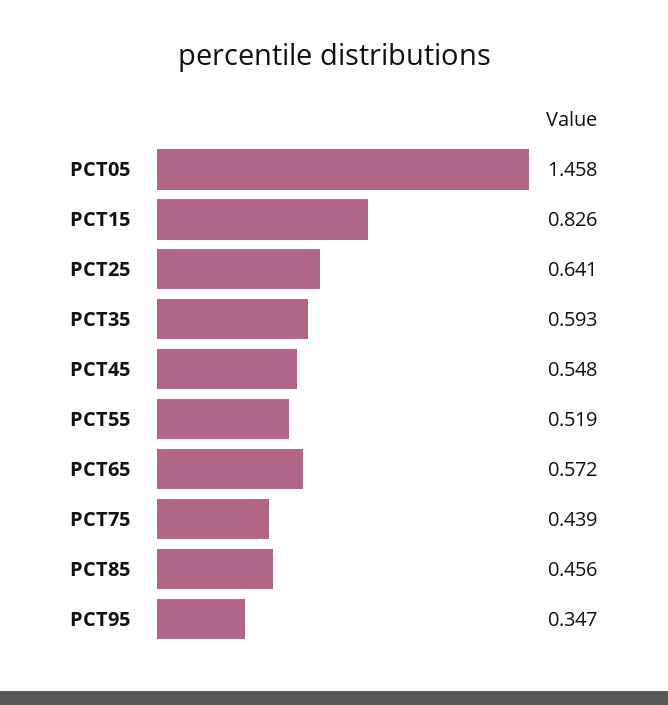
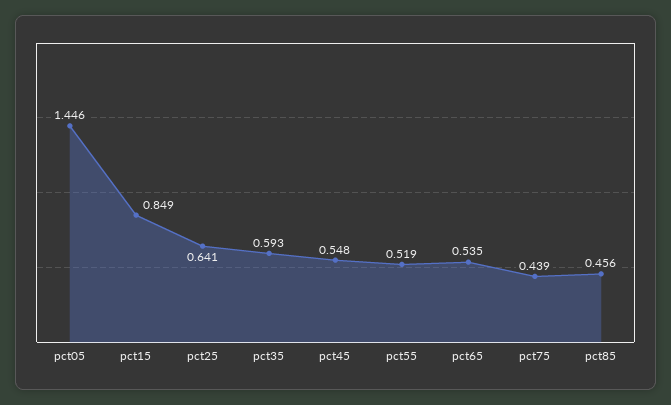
PCT05: 1.458 -> 1.446
PCT15: 0.826 -> 0.849
PCT65: 0.572 -> 0.535
PCT95: 0.347 -> none

